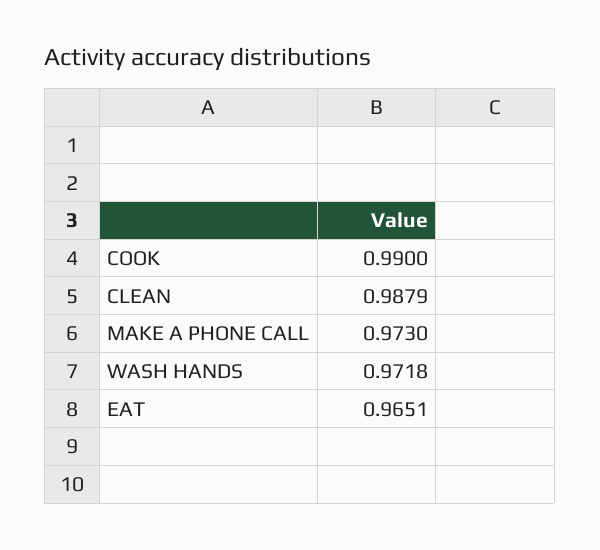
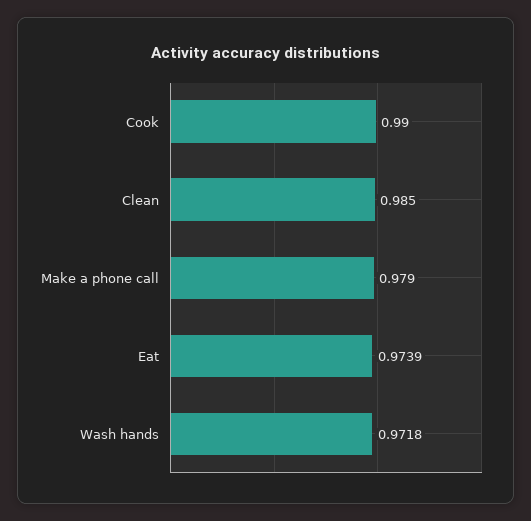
CLEAN: 0.9879 -> 0.985
MAKE A PHONE CALL: 0.973 -> 0.979
EAT: 0.9651 -> 0.9739

